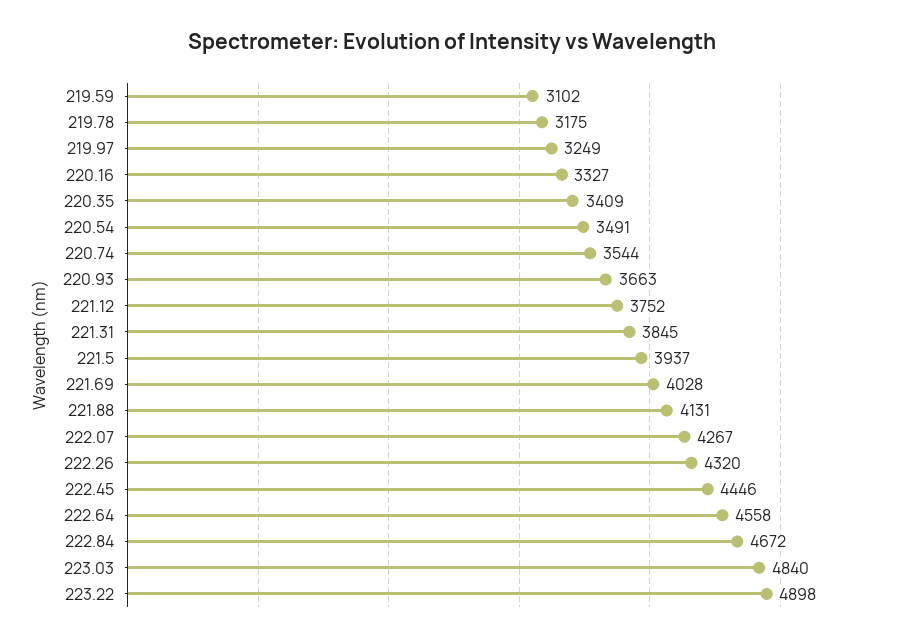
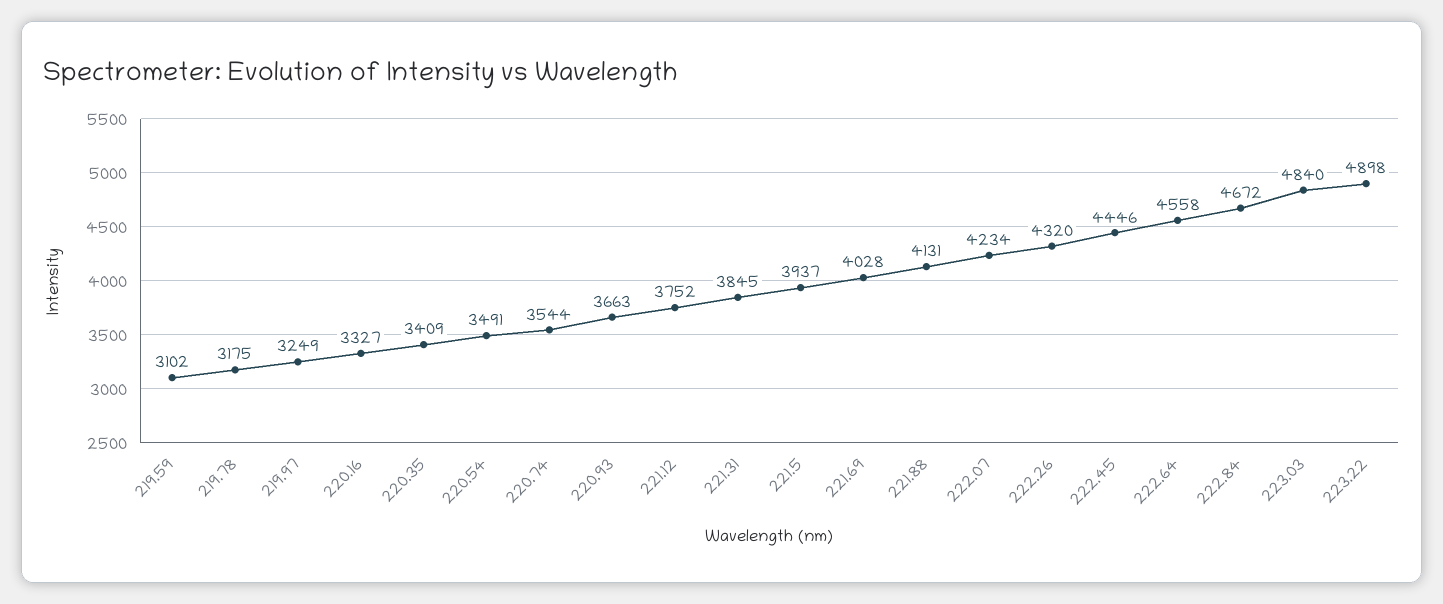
222.07: 4267 -> 4234

